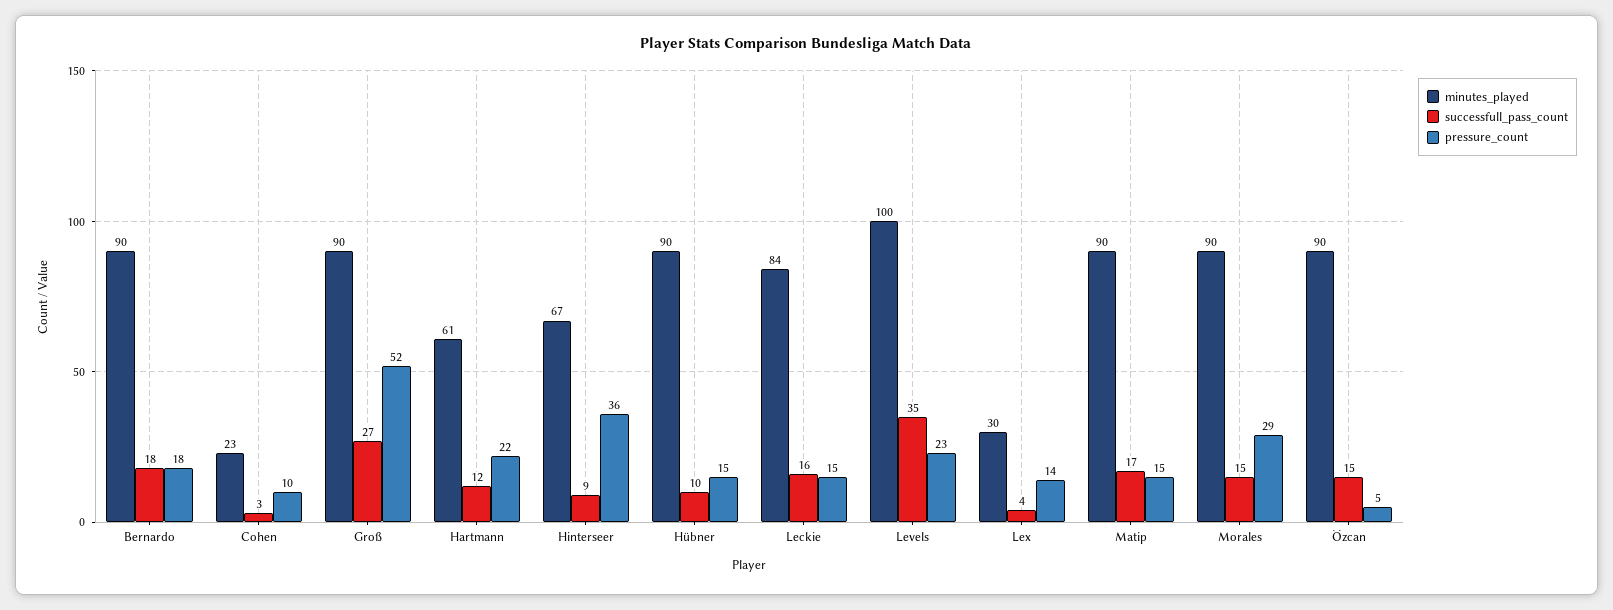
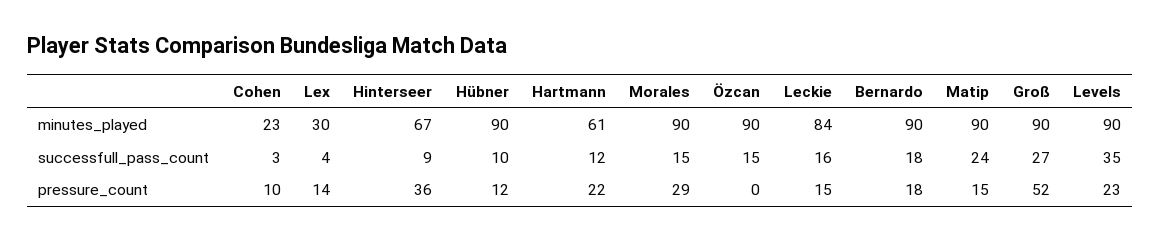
pressure_count, Hübner: 15 -> 12
minutes_played, Levels: 100 -> 90
successfull_pass_count, Matip: 17 -> 24
pressure_count, Özcan: 5 -> 0

